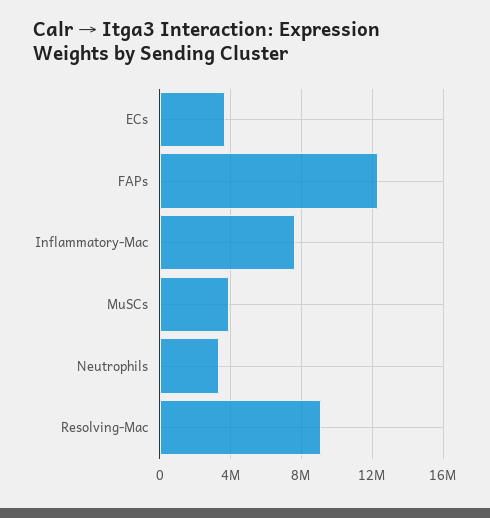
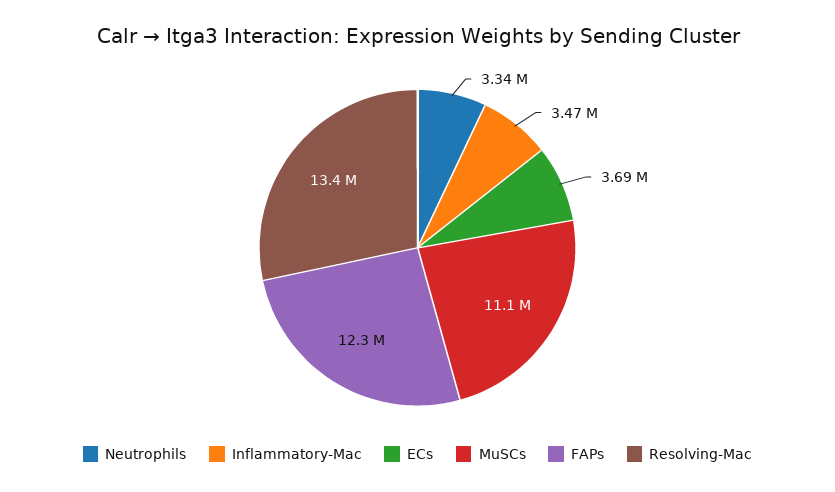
Inflammatory-Mac: 7500000 -> 3470000
MuSCs: 4000000 -> 11100000
Resolving-Mac: 9000000 -> 13400000

